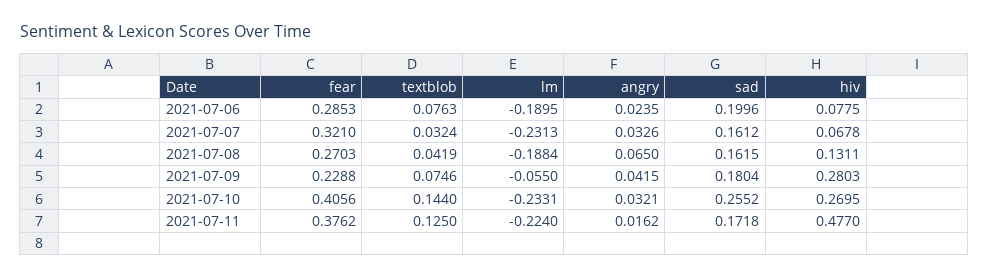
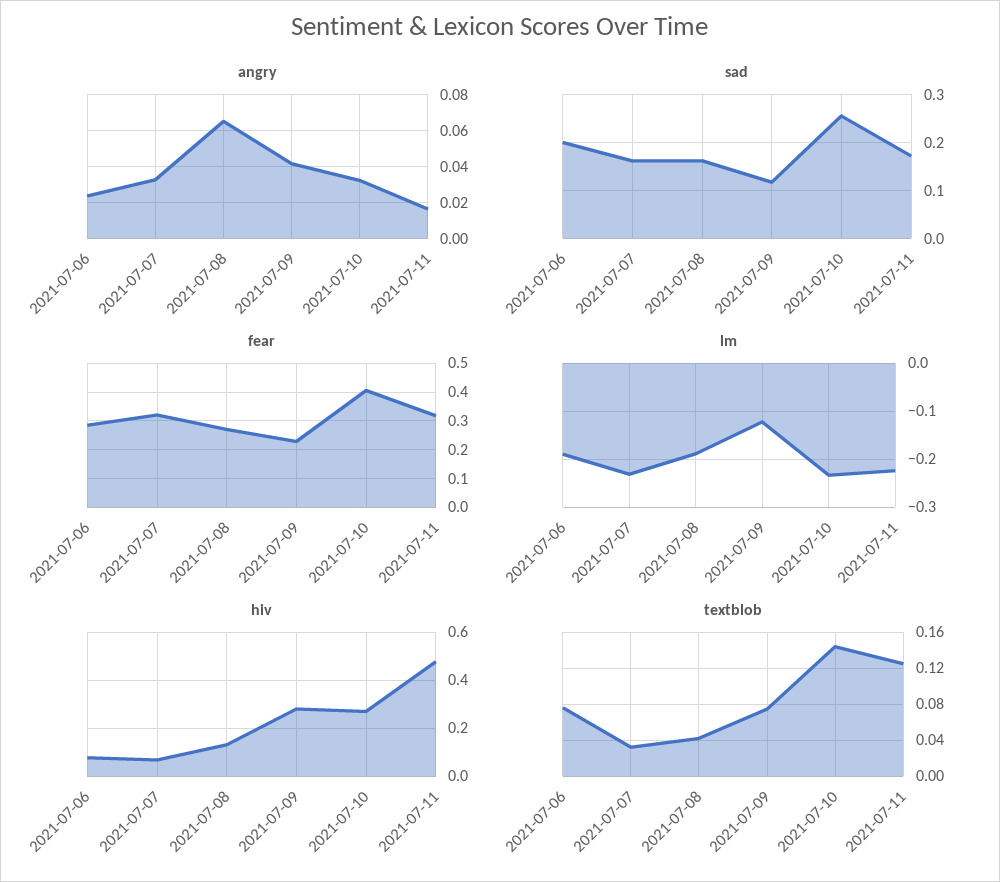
lm, 2021-07-09: -0.055 -> -0.12
sad, 2021-07-09: 0.1804 -> 0.12
fear, 2021-07-11: 0.3762 -> 0.325

